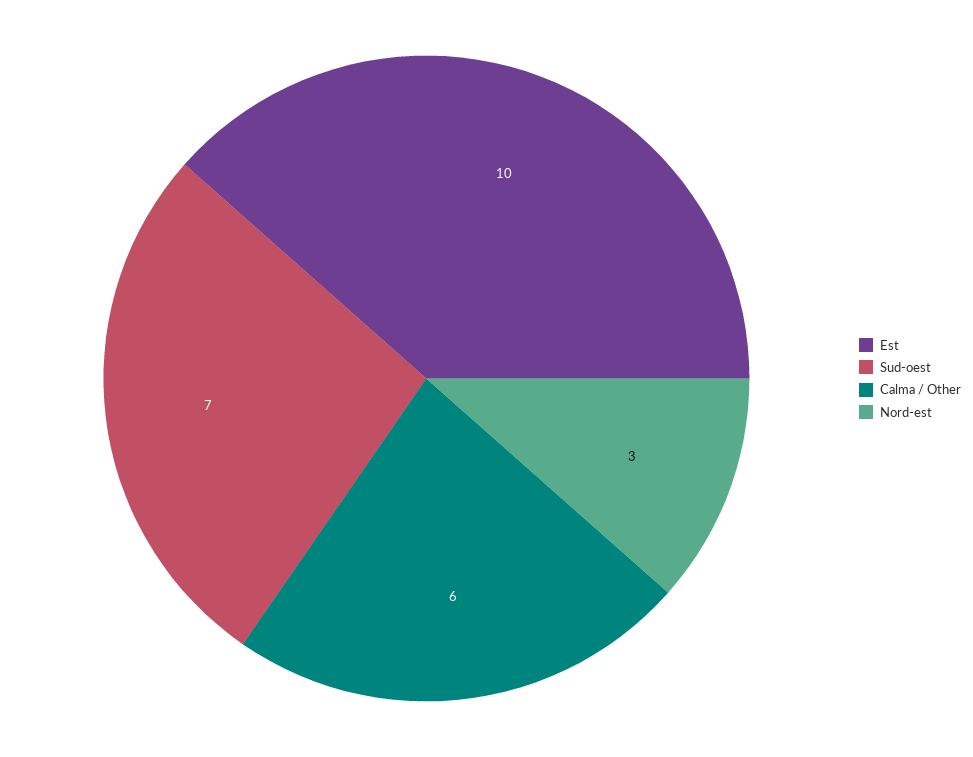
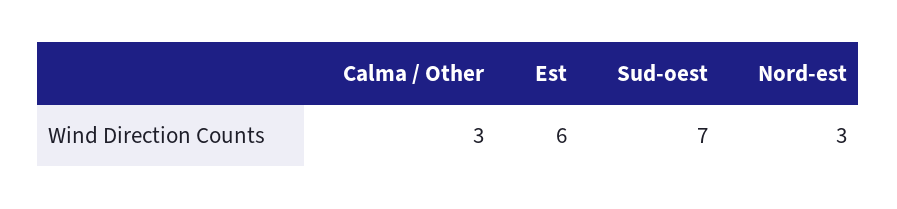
Est: 10 -> 6
Calma / Other: 6 -> 3

